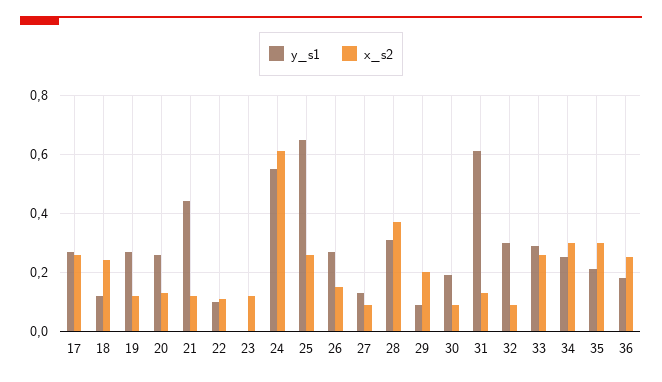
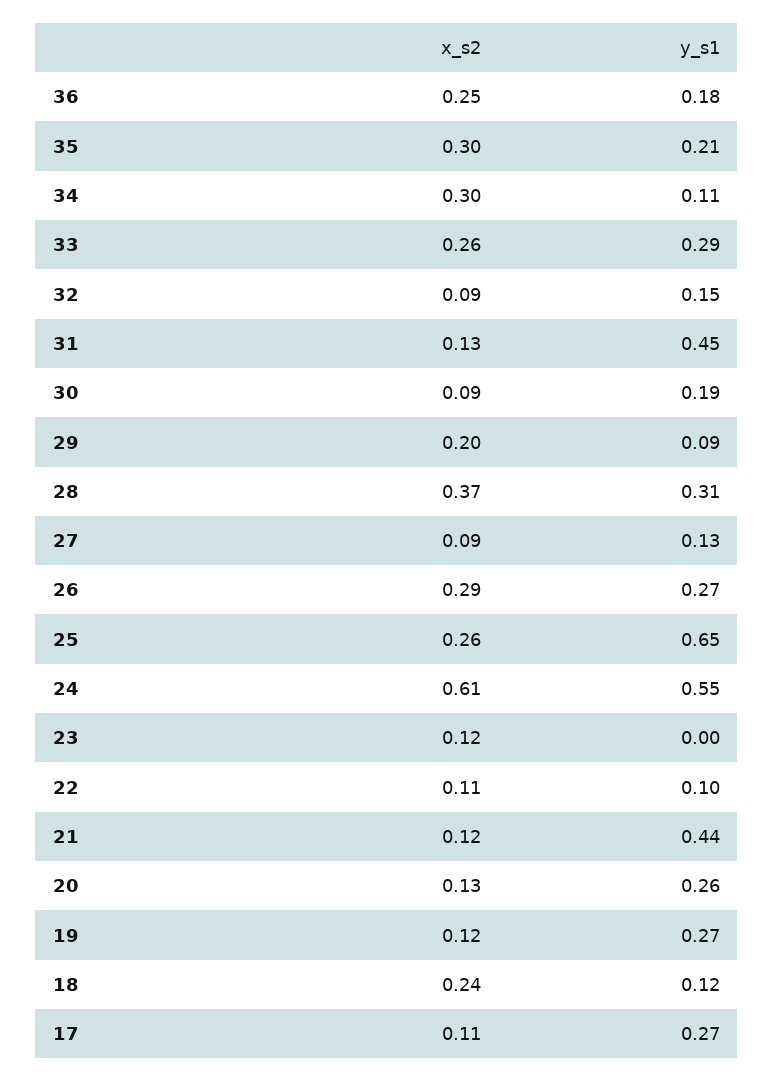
x_s2, 17: 0.25 -> 0.11
x_s2, 26: 0.15 -> 0.29
y_s1, 31: 0.6 -> 0.45
y_s1, 32: 0.3 -> 0.15
y_s1, 34: 0.25 -> 0.11

